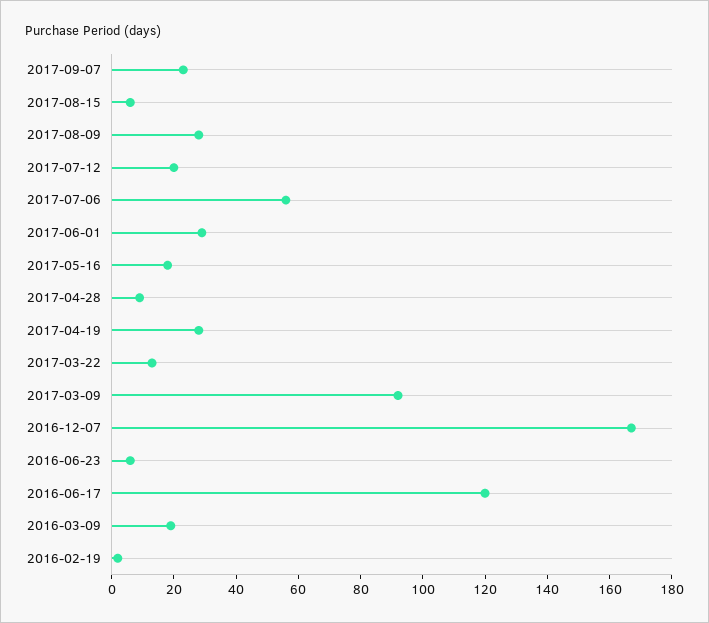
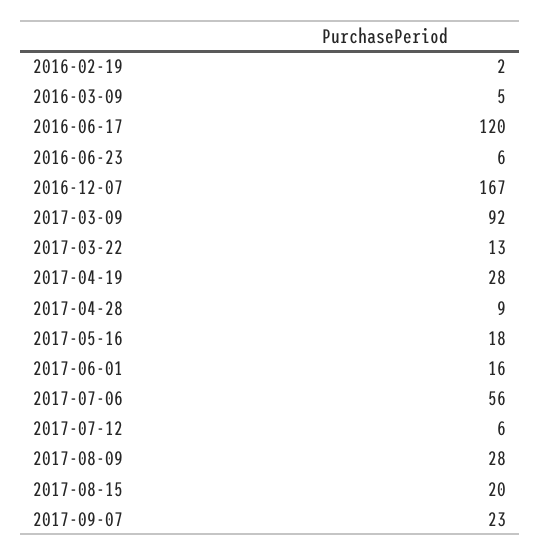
2017-08-15: 5 -> 20
2017-07-12: 20 -> 6
2017-06-01: 30 -> 16
2016-03-09: 20 -> 5

